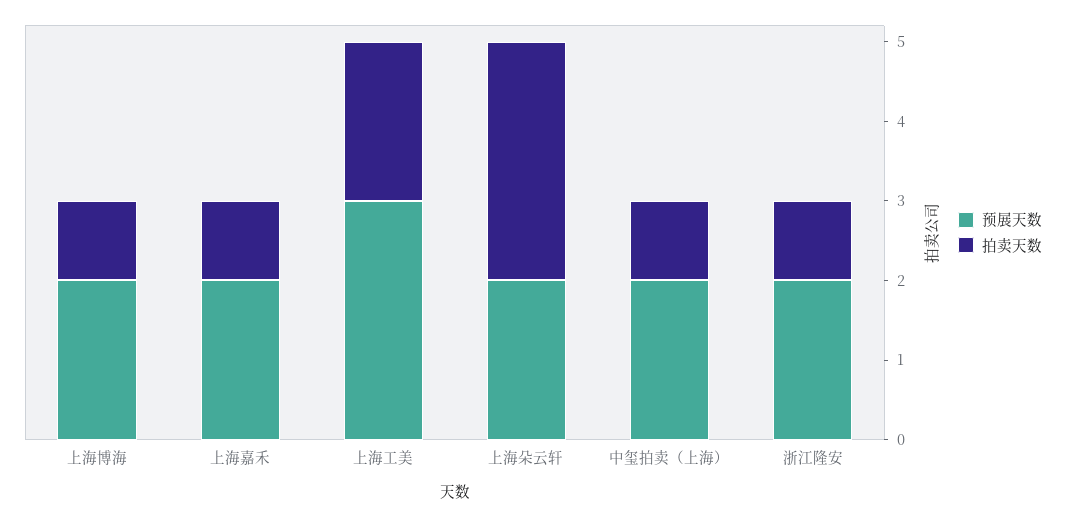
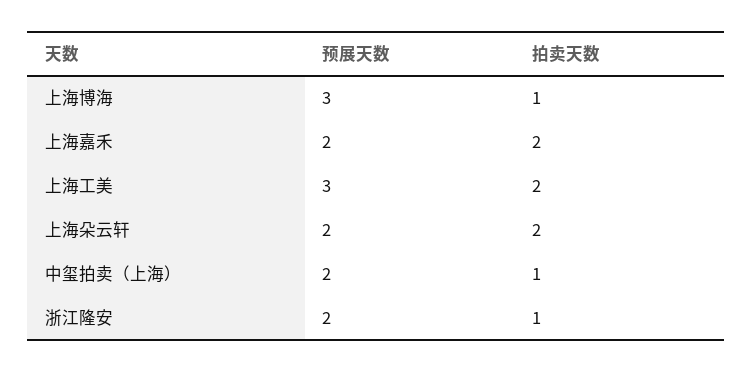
预展天数, 上海博海: 2 -> 3
拍卖天数, 上海嘉禾: 1 -> 2
拍卖天数, 上海朵云轩: 3 -> 2

